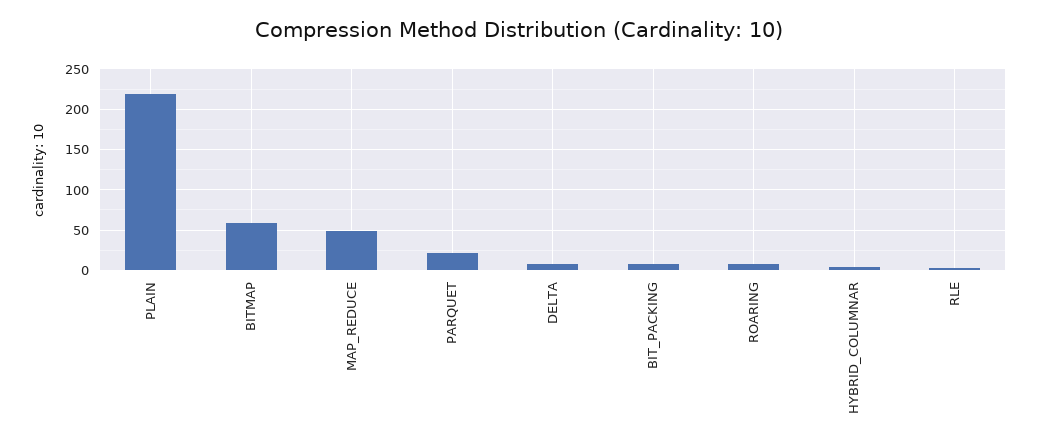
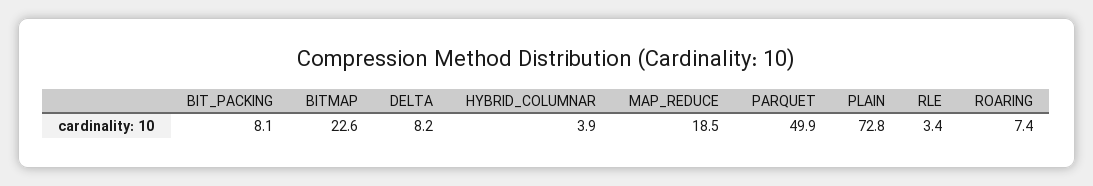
PLAIN: 220 -> 72.8
BITMAP: 60 -> 22.6
MAP_REDUCE: 50 -> 18.5
PARQUET: 20 -> 49.9

